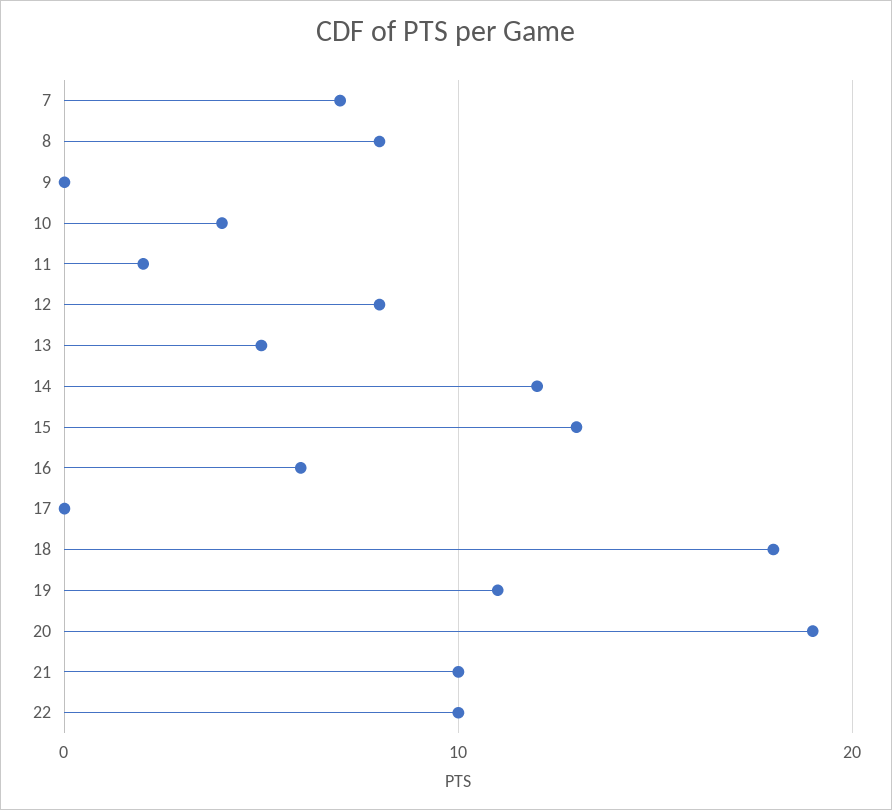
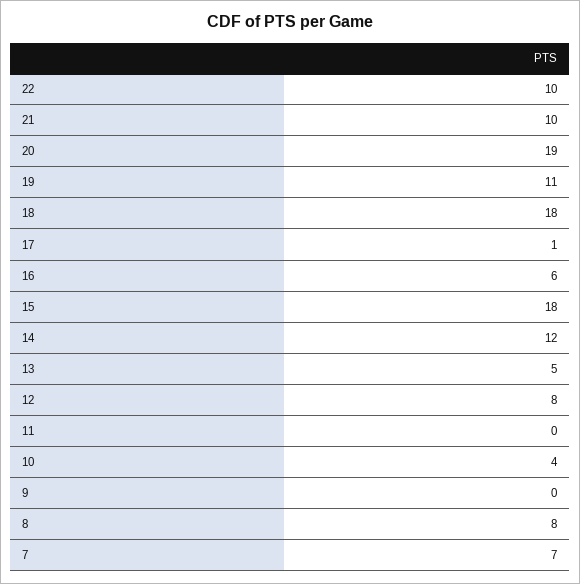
11: 2 -> 0
15: 13 -> 18
17: 0 -> 1

